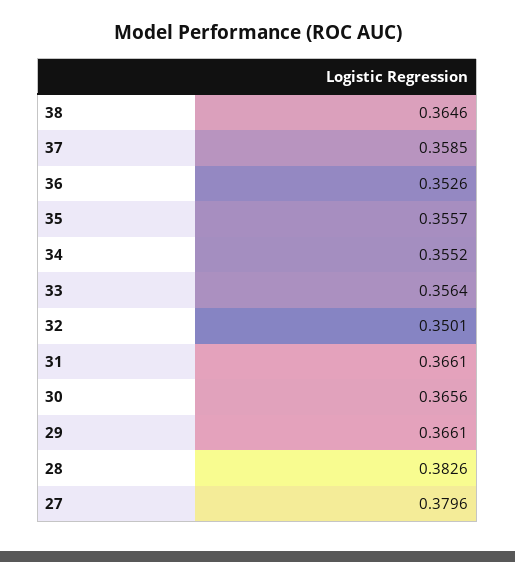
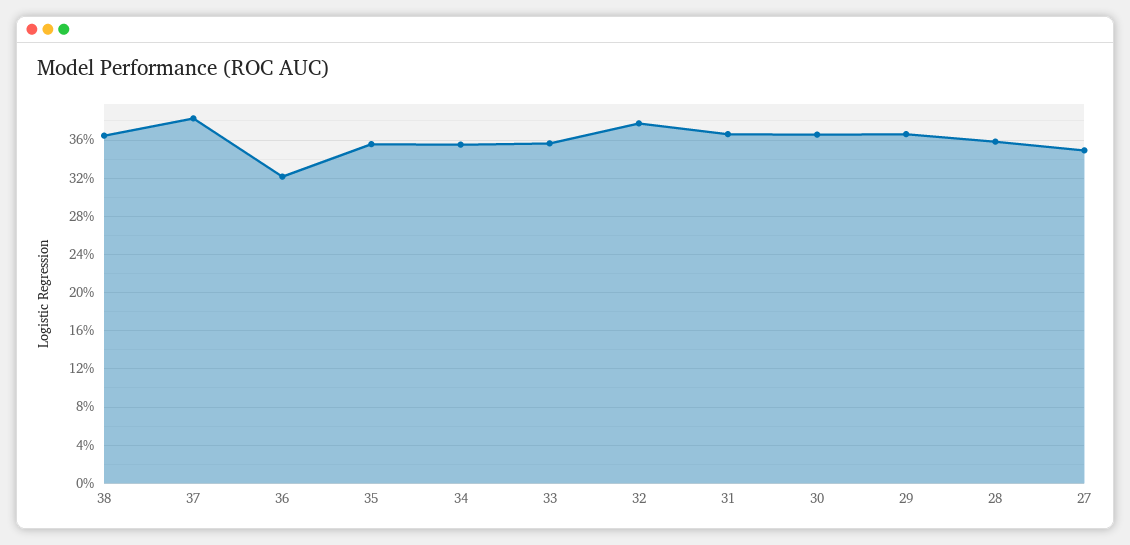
37: 0.3585 -> 0.38
36: 0.3526 -> 0.32
32: 0.3501 -> 0.38
28: 0.3826 -> 0.36
27: 0.3796 -> 0.35

